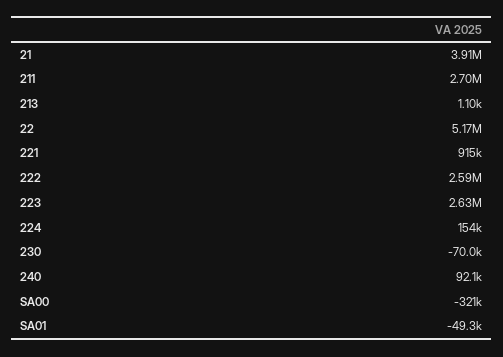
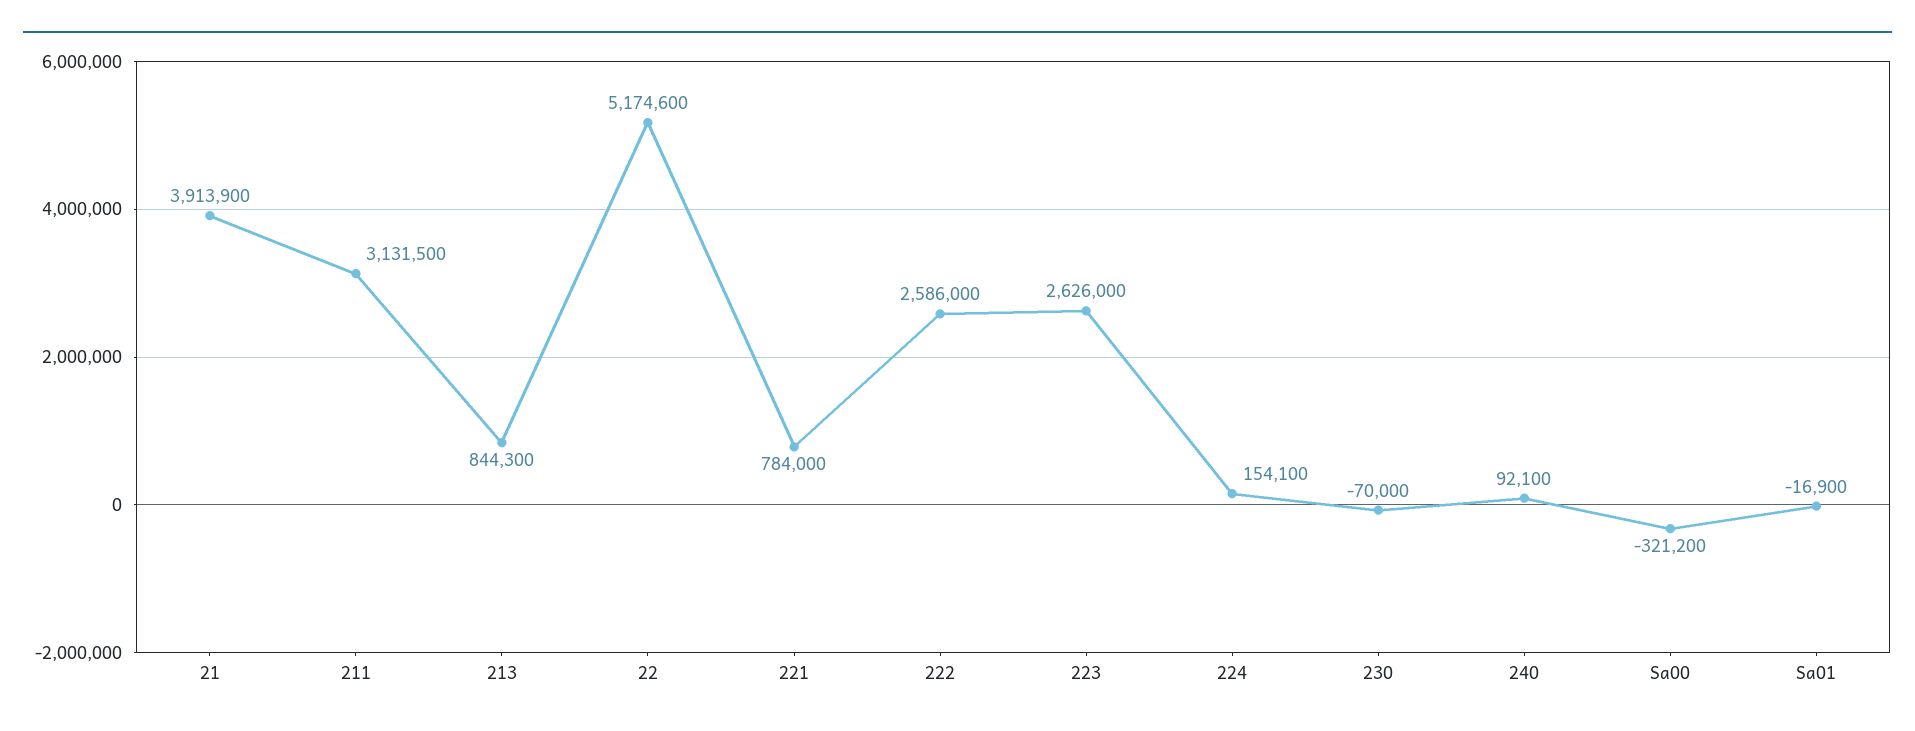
211: 2700000 -> 3131500
213: 1100 -> 844300
221: 915000 -> 784000
SA01: -49300 -> -16900

